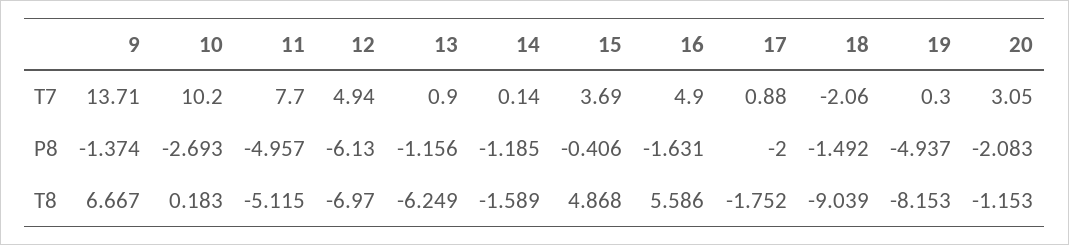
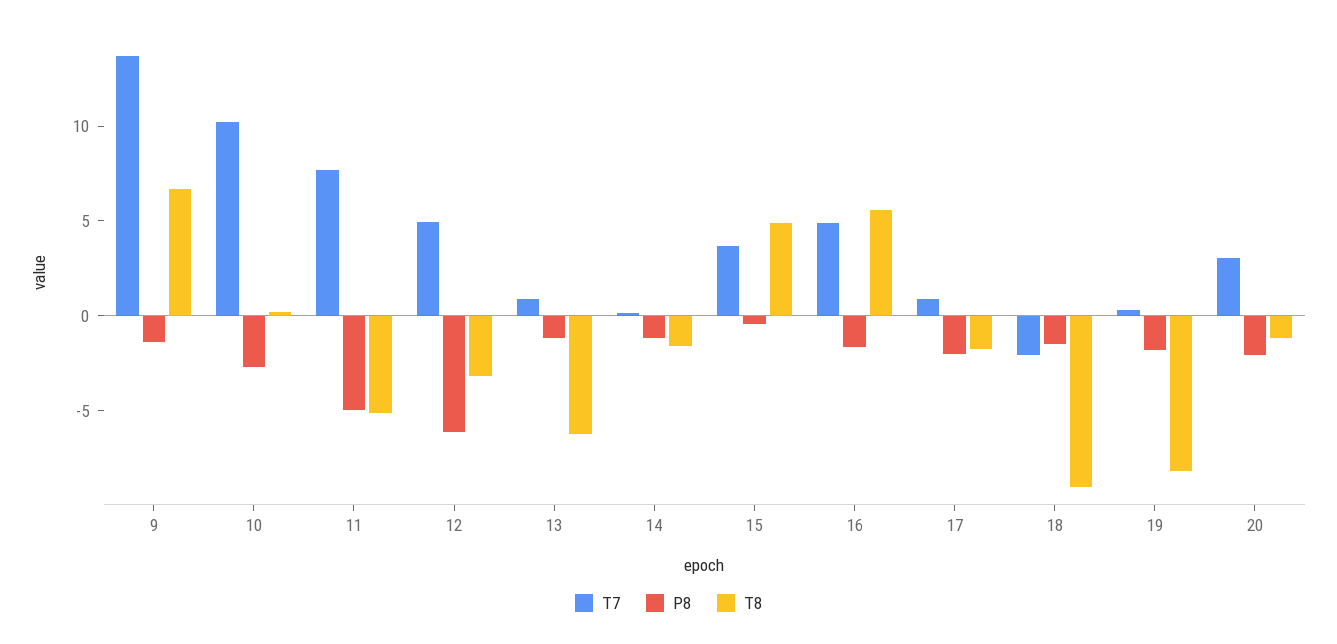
P8, 19: -4.937 -> -2
T8, 12: -6.97 -> -3

